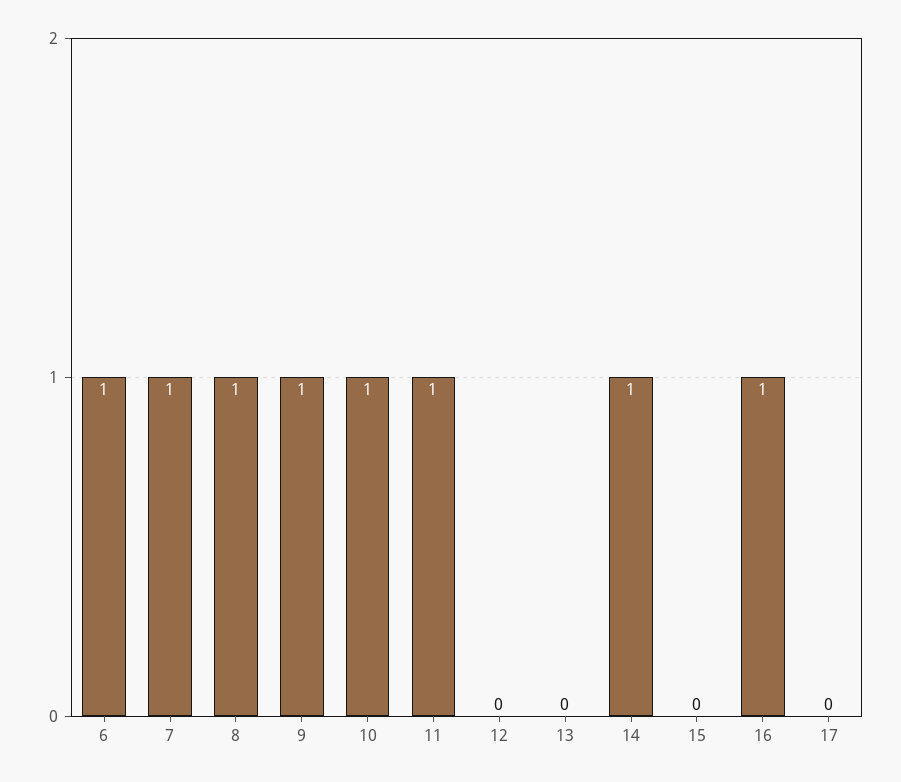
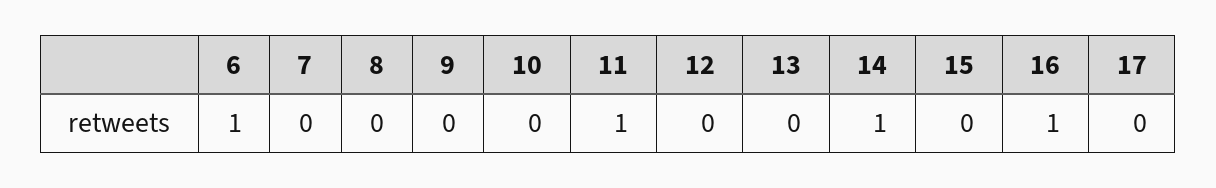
7: 1 -> 0
8: 1 -> 0
9: 1 -> 0
10: 1 -> 0

